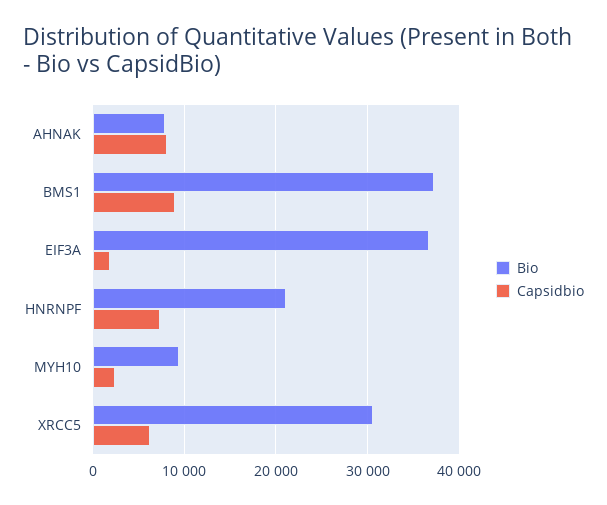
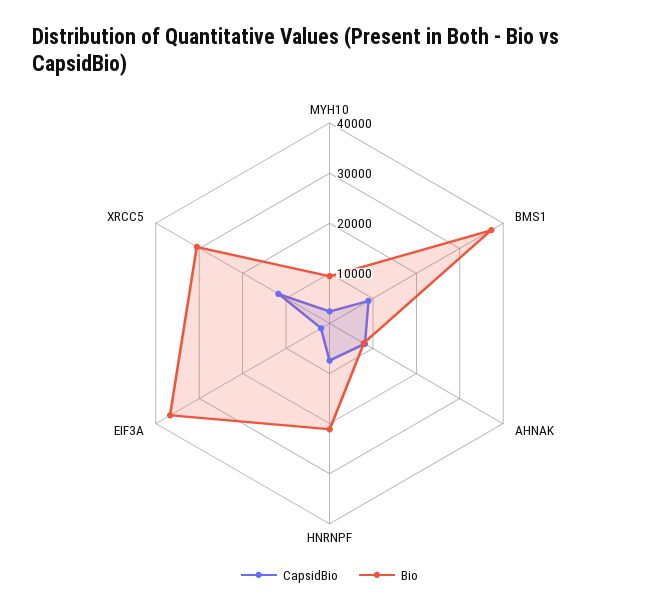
Capsidbio, XRCC5: 6000 -> 12000

